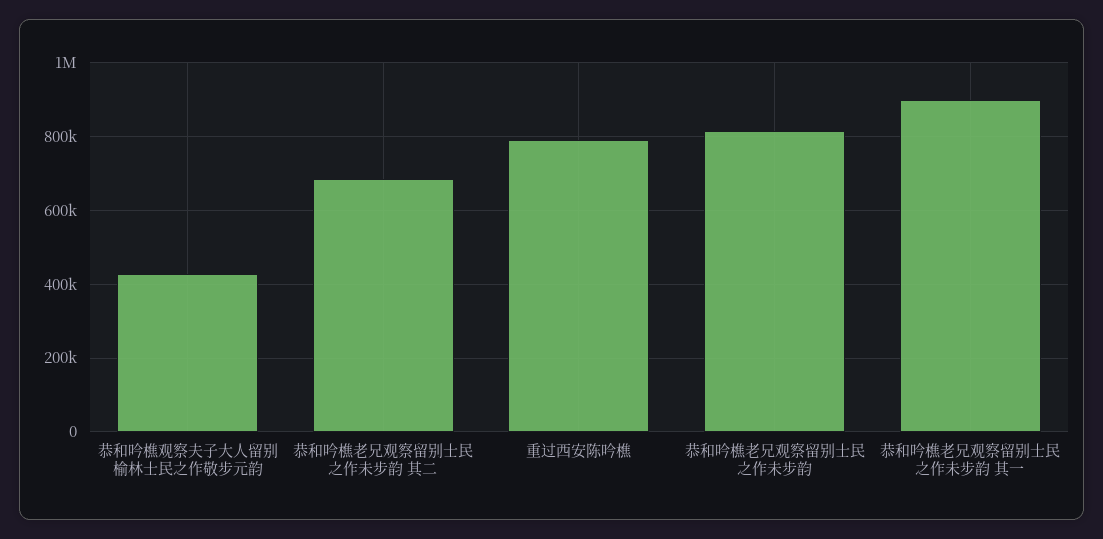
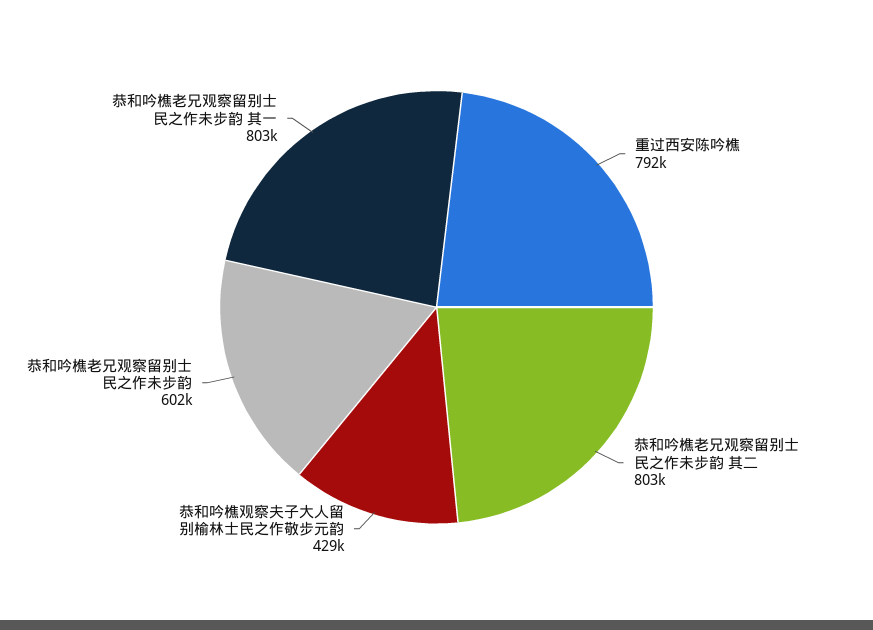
恭和吟樵老兄观察留别士民之作未步韵 其二: 680000 -> 803000
恭和吟樵老兄观察留别士民之作未步韵: 820000 -> 602000
恭和吟樵老兄观察留别士民之作未步韵 其一: 900000 -> 803000

